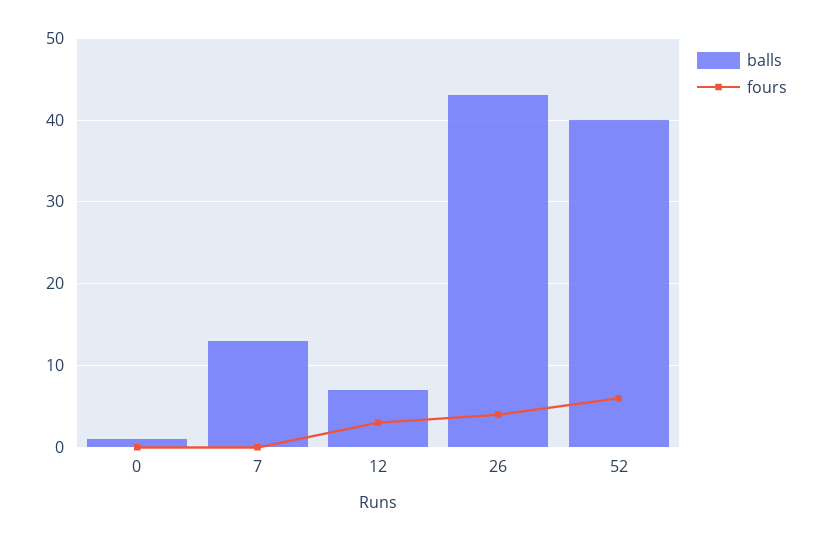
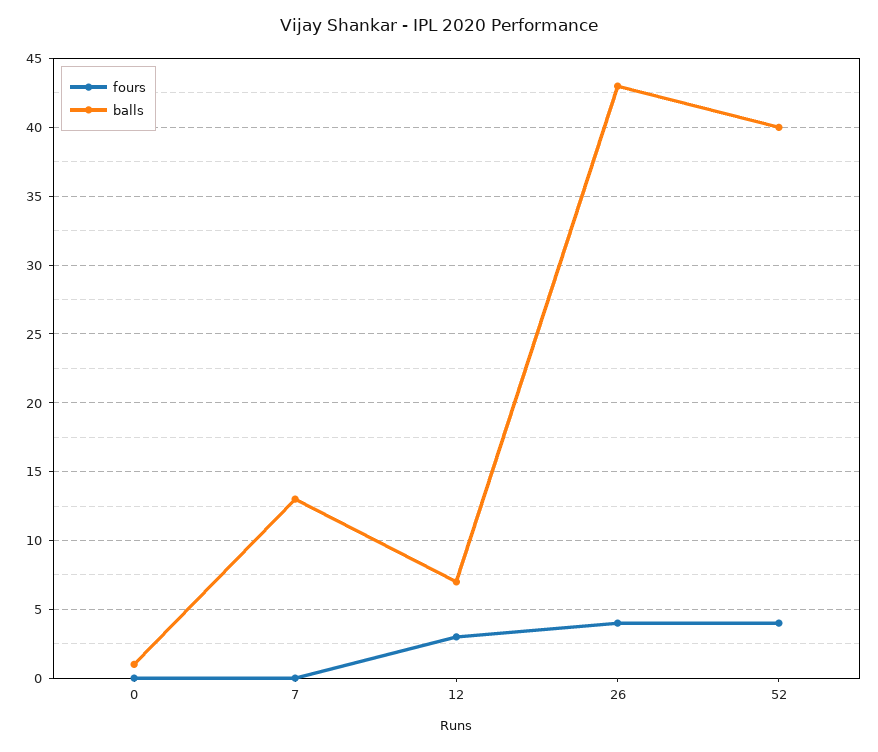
fours, 52: 6 -> 4

